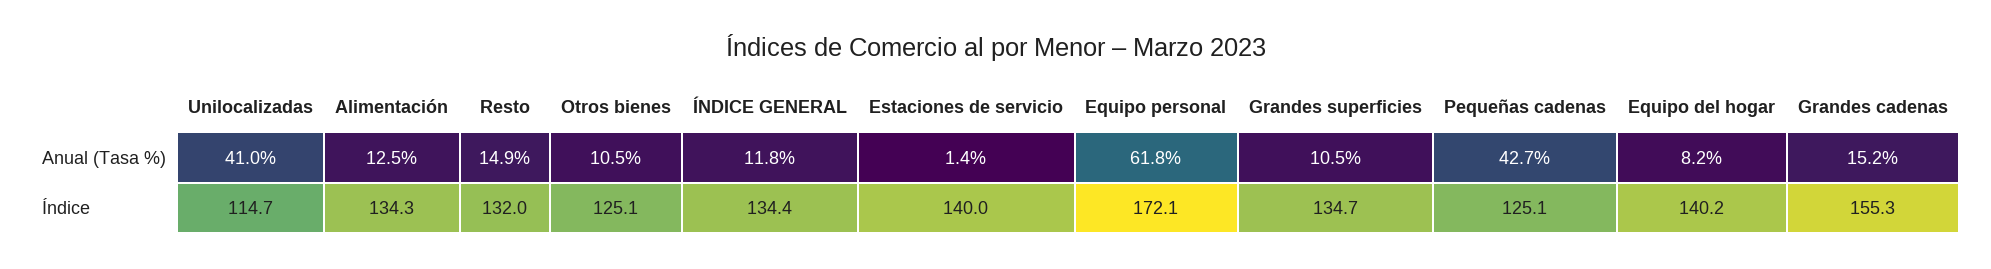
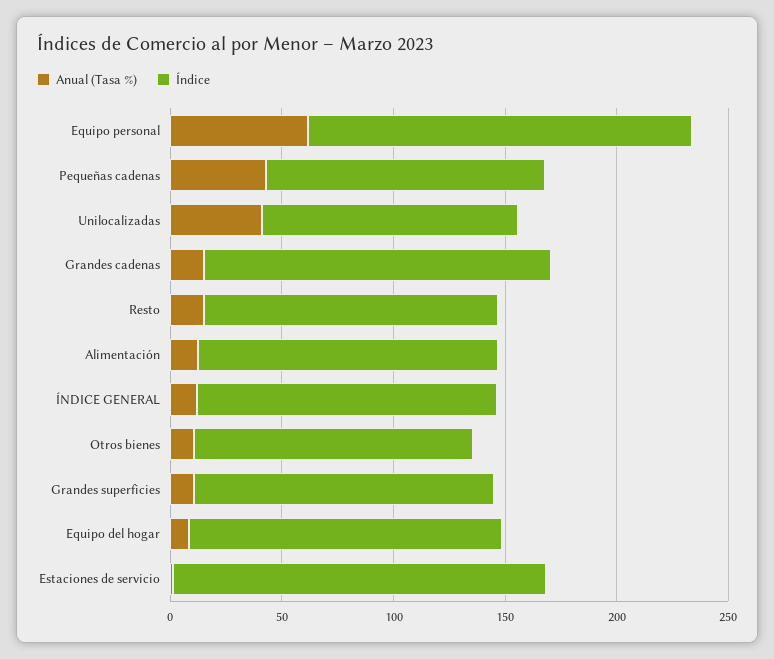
Índice, Estaciones de servicio: 140 -> 170

